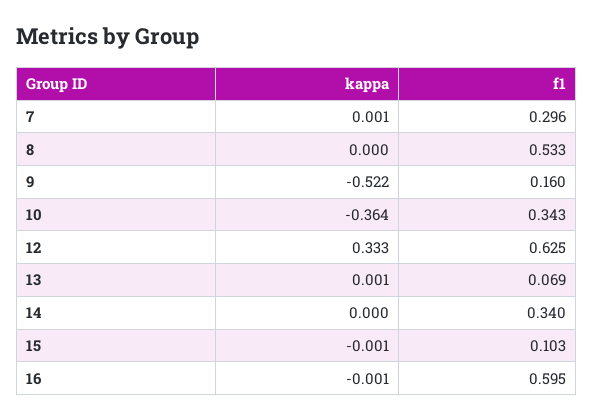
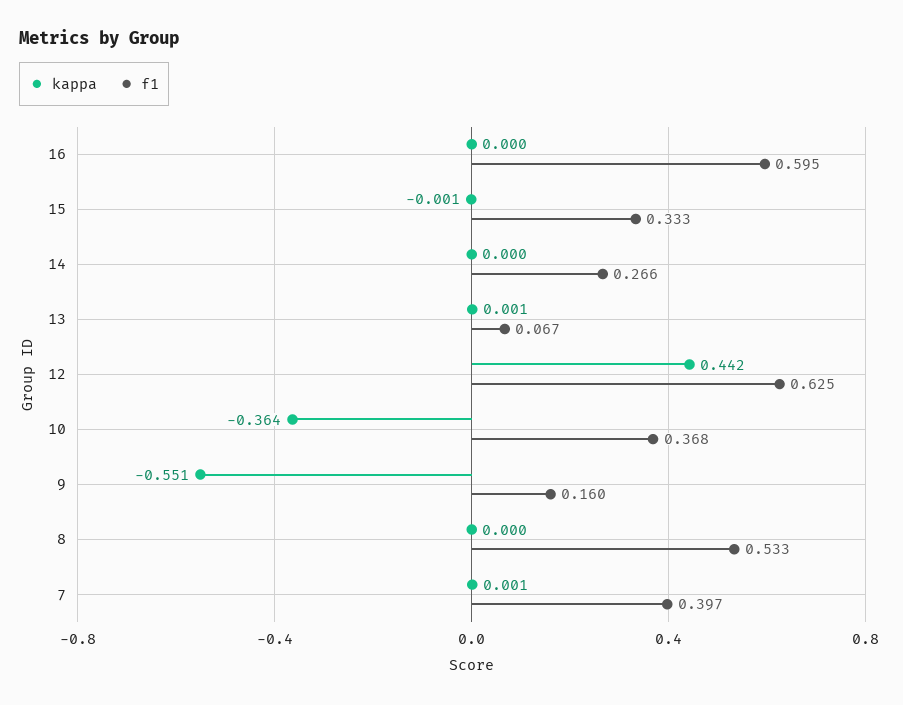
f1, 7: 0.296 -> 0.397
kappa, 9: -0.522 -> -0.551
f1, 10: 0.343 -> 0.368
kappa, 12: 0.333 -> 0.442
f1, 13: 0.069 -> 0.067
f1, 14: 0.34 -> 0.266
f1, 15: 0.103 -> 0.333
kappa, 16: -0.001 -> 0

